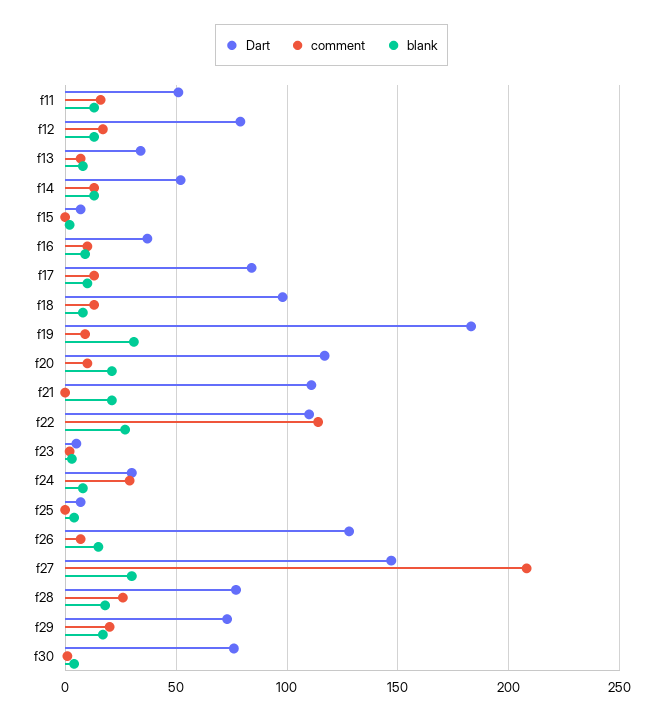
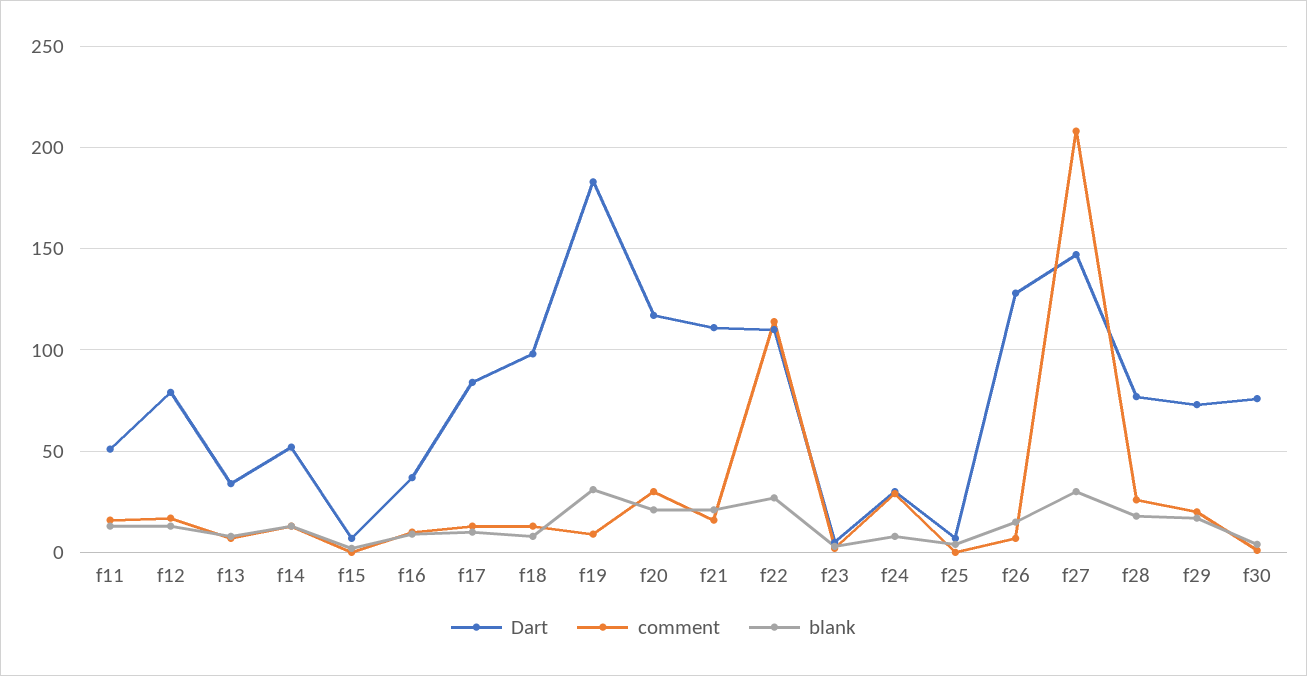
comment, f20: 10 -> 30
comment, f21: 0 -> 15

